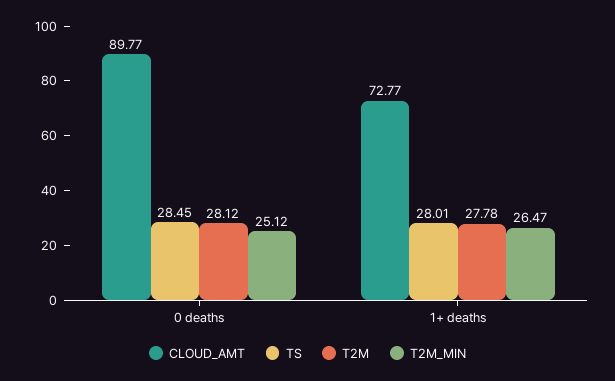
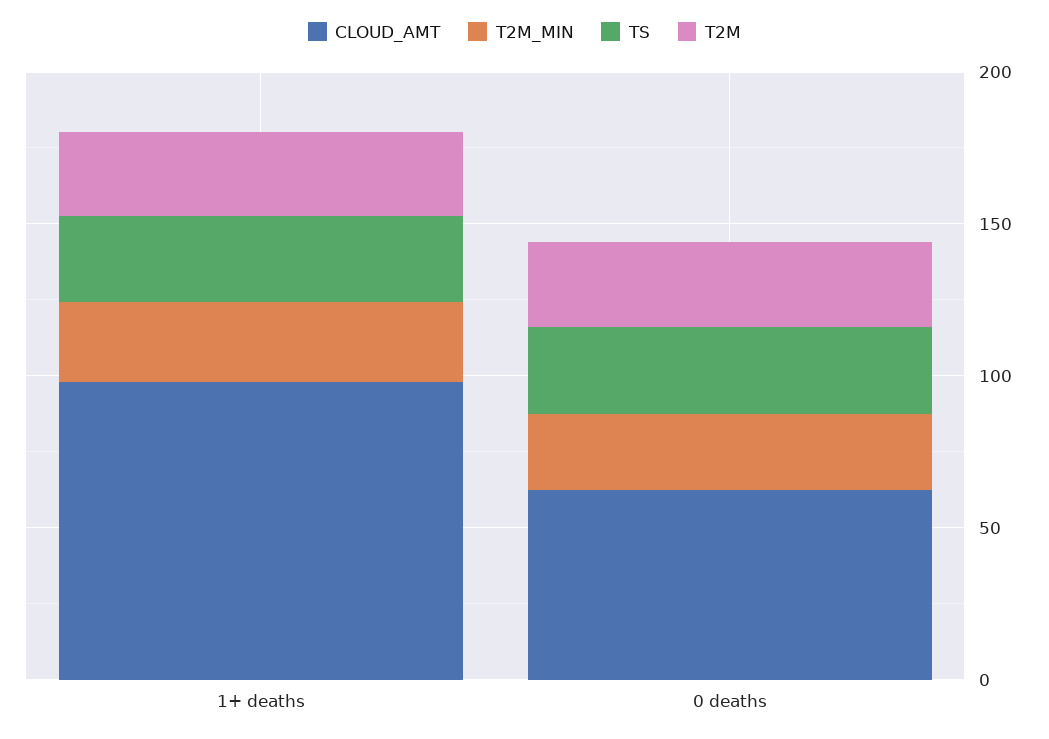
CLOUD_AMT, 0 deaths: 89.77 -> 60
CLOUD_AMT, 1+ deaths: 72.77 -> 100

